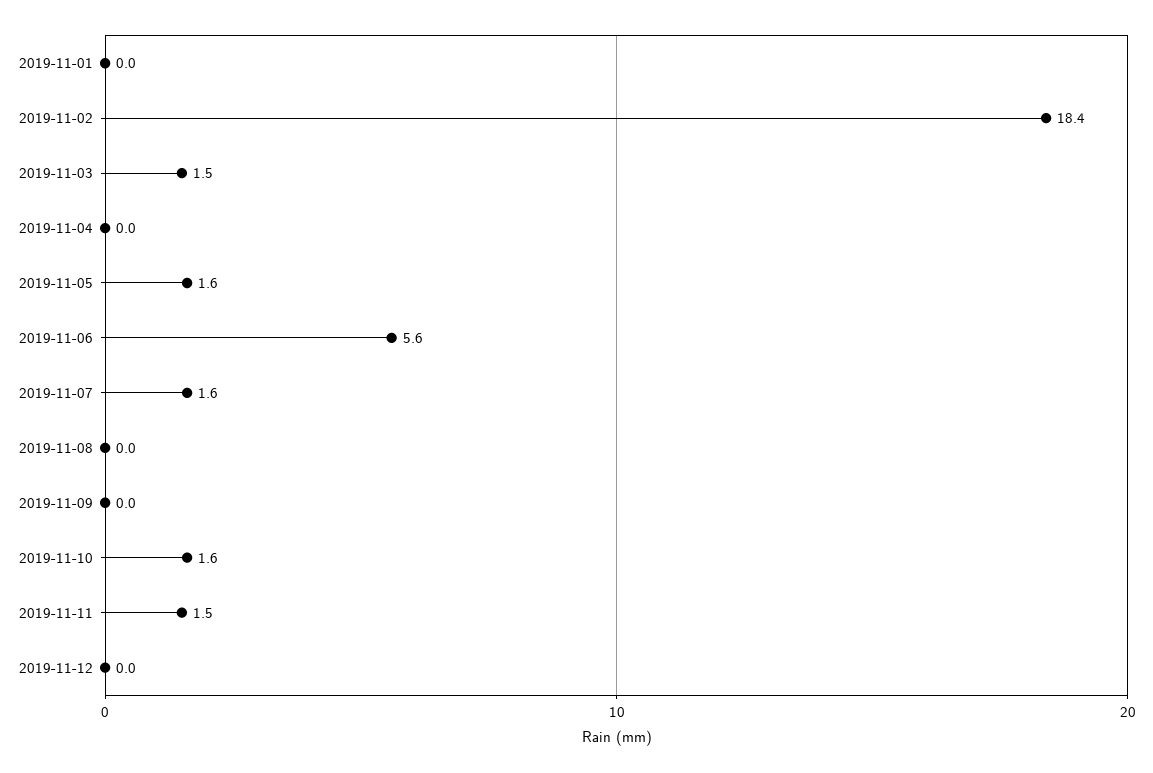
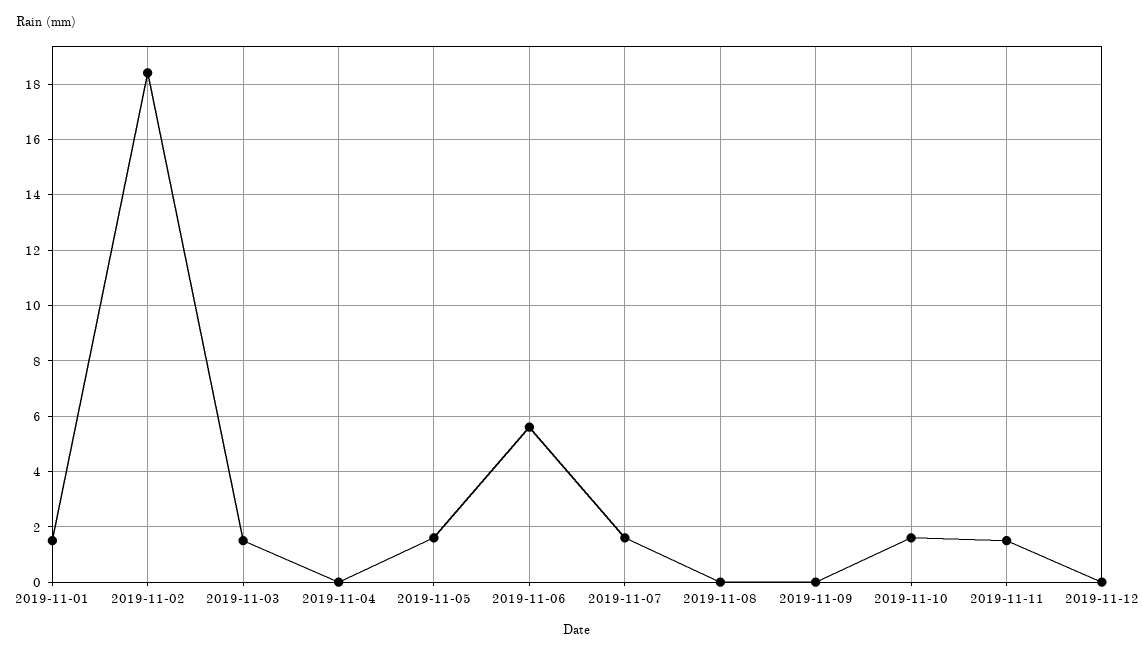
2019-11-01: 0 -> 1.5

